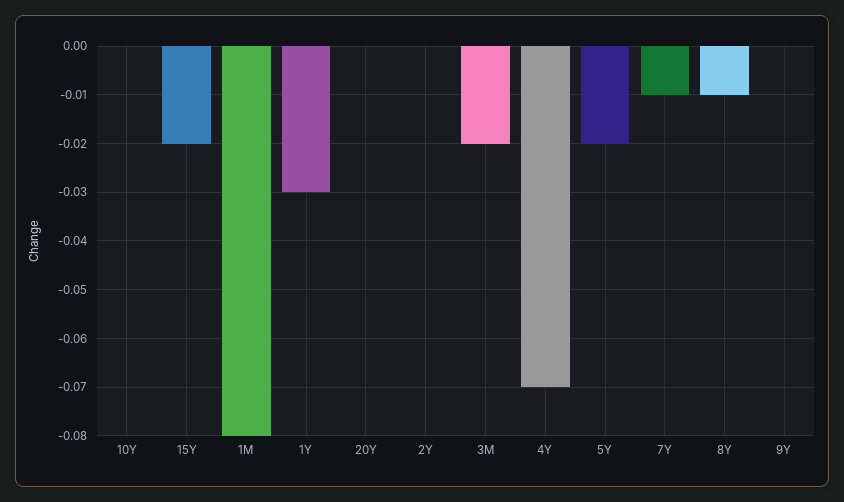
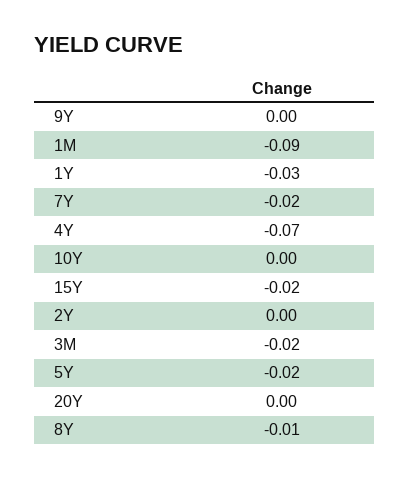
1M: -0.08 -> -0.09
7Y: -0.01 -> -0.02

